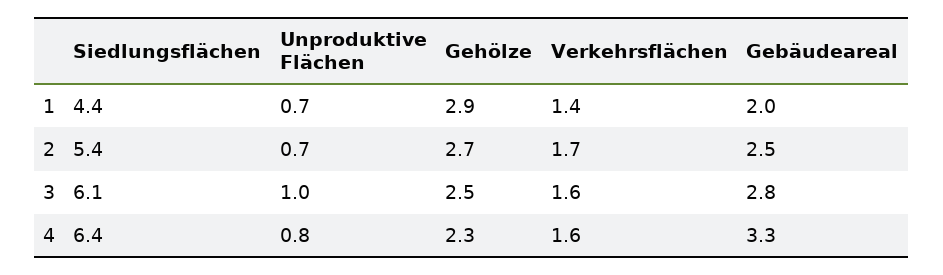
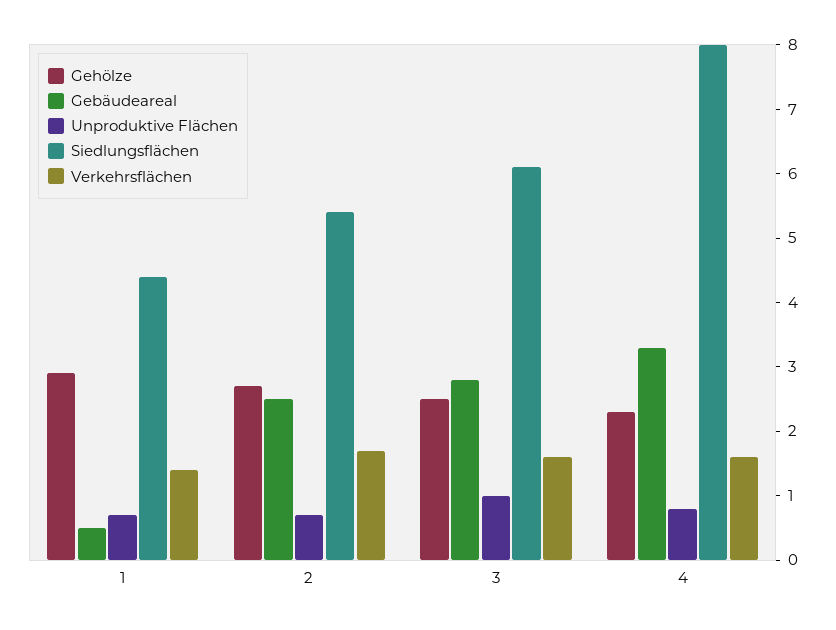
Gebäudeareal, 1: 2 -> 0.5
Siedlungsflächen, 4: 6.4 -> 8

